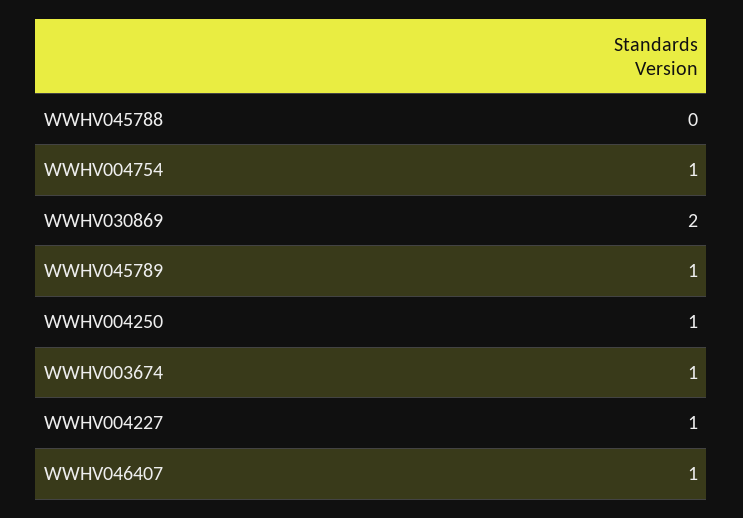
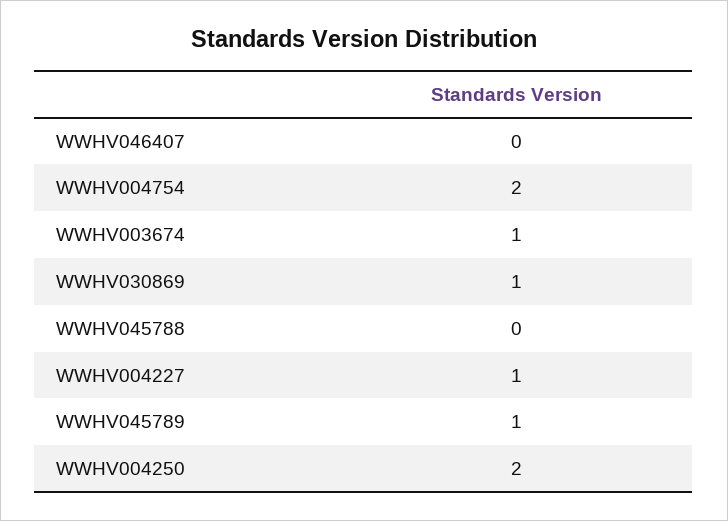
WWHV004754: 1 -> 2
WWHV030869: 2 -> 1
WWHV004250: 1 -> 2
WWHV046407: 1 -> 0

